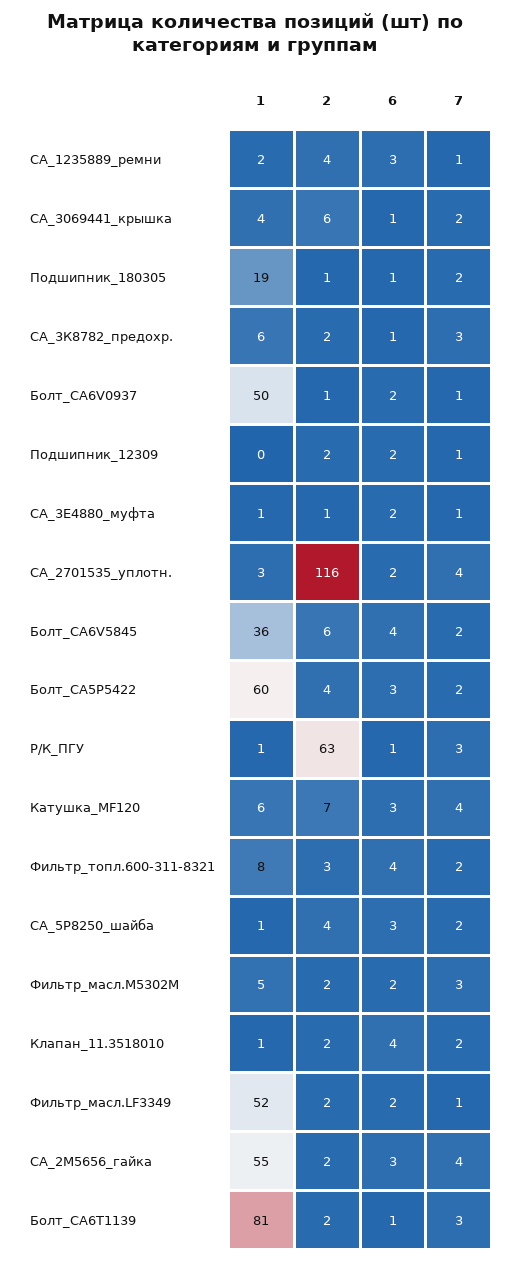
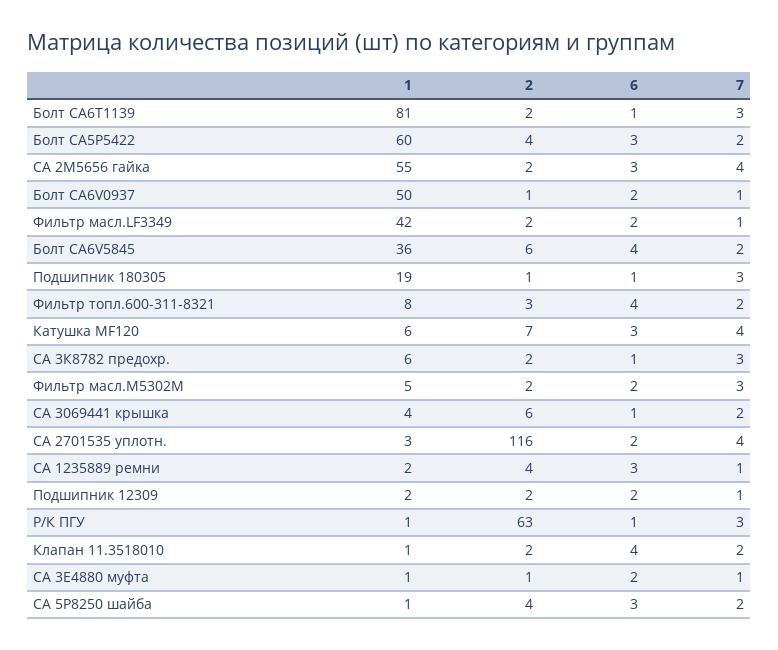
7, Подшипник_180305: 2 -> 3
1, Подшипник_12309: 0 -> 2
1, Фильтр_масл.LF3349: 52 -> 42

